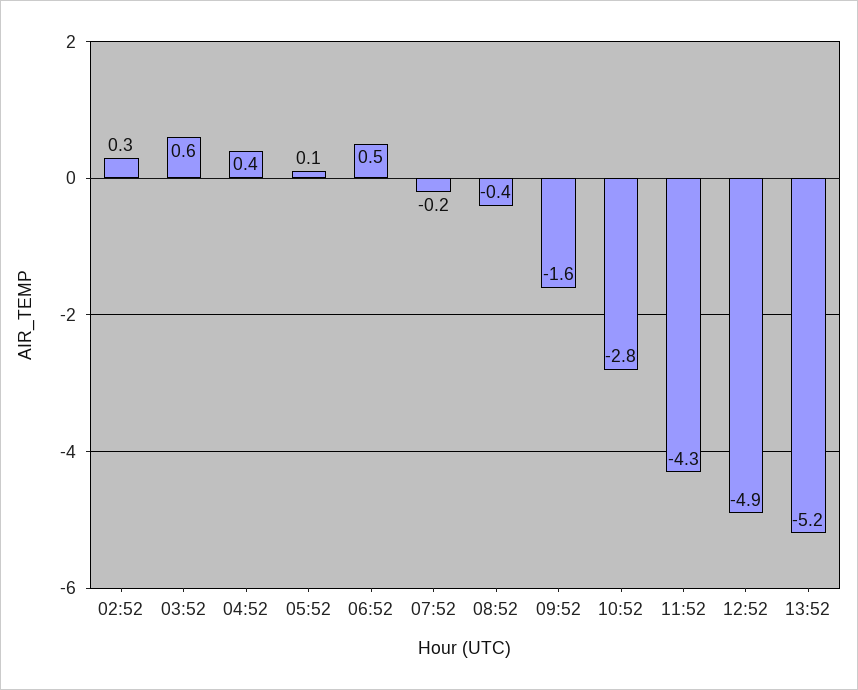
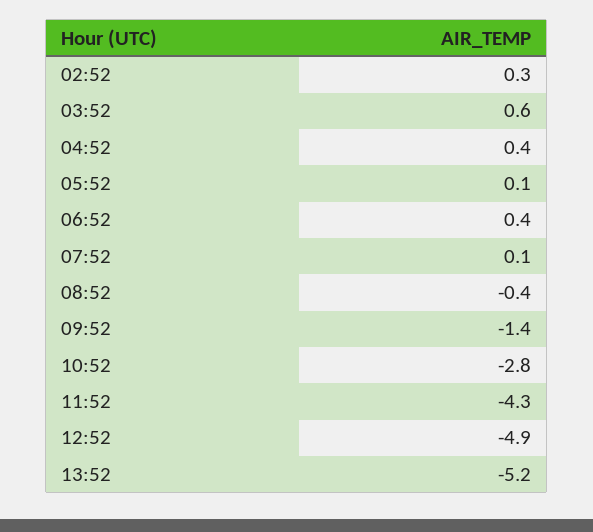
06:52: 0.5 -> 0.4
07:52: -0.2 -> 0.1
09:52: -1.6 -> -1.4

